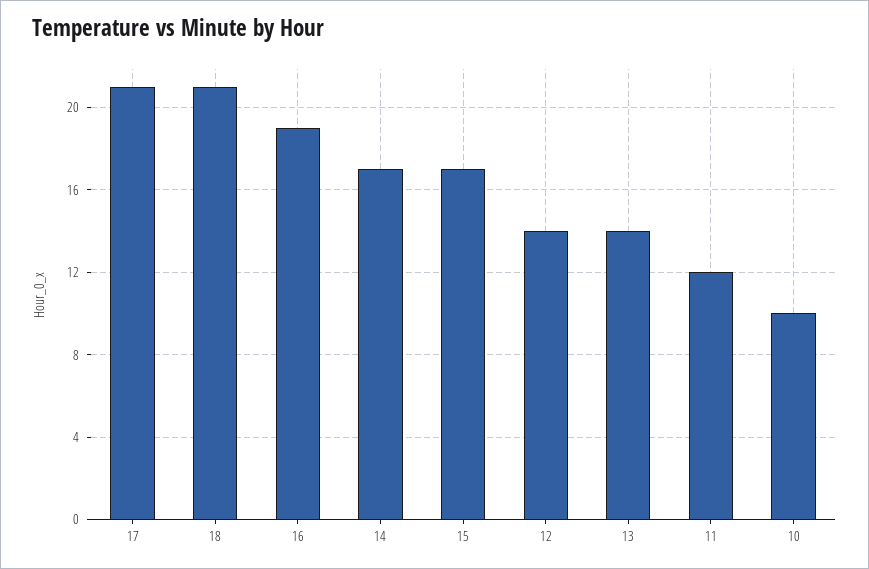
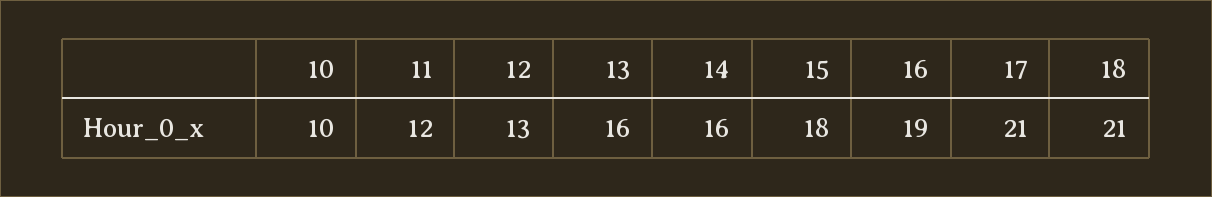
14: 17 -> 16
15: 17 -> 18
12: 14 -> 13
13: 14 -> 16

